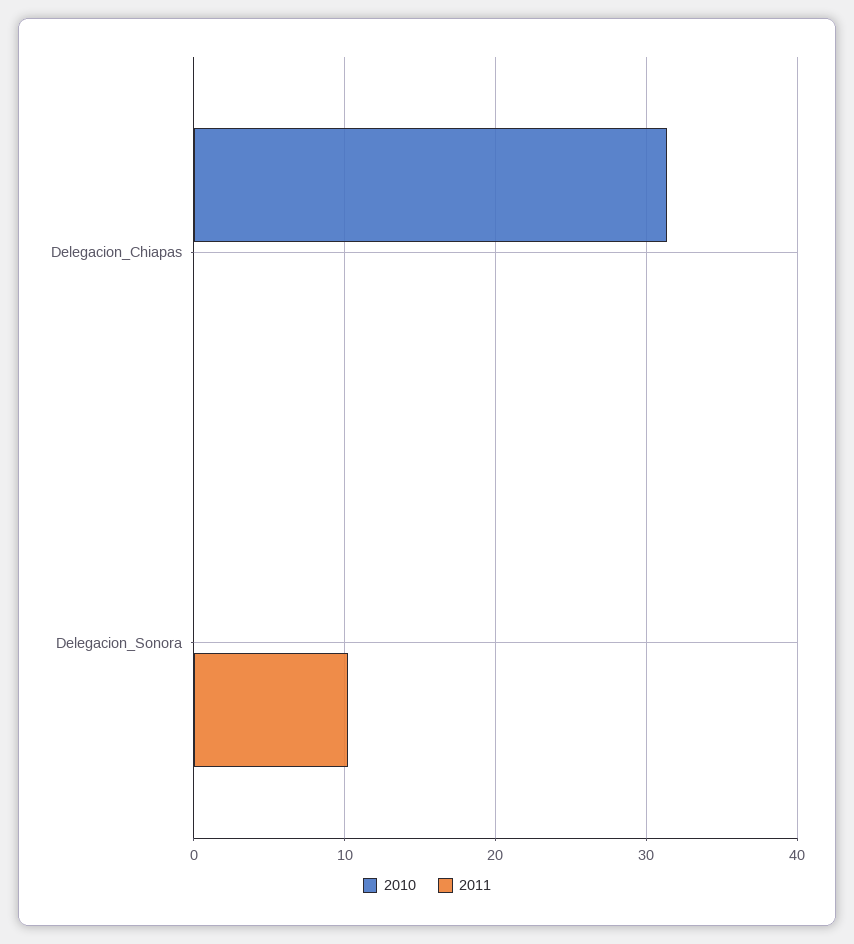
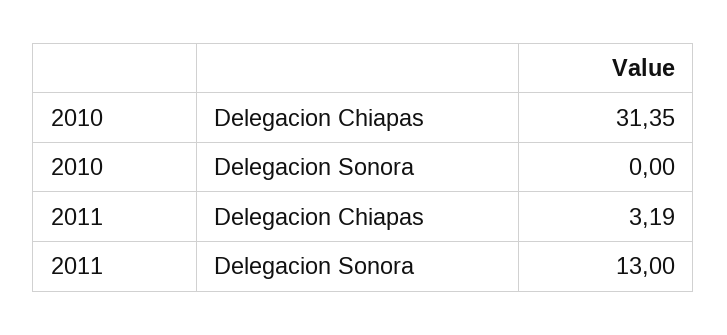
2011, Delegacion_Chiapas: 0 -> 3.19
2011, Delegacion_Sonora: 10 -> 13

